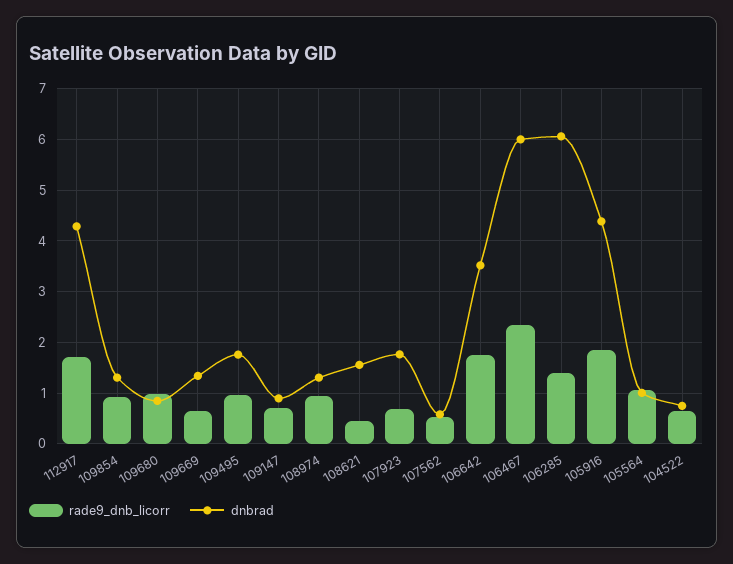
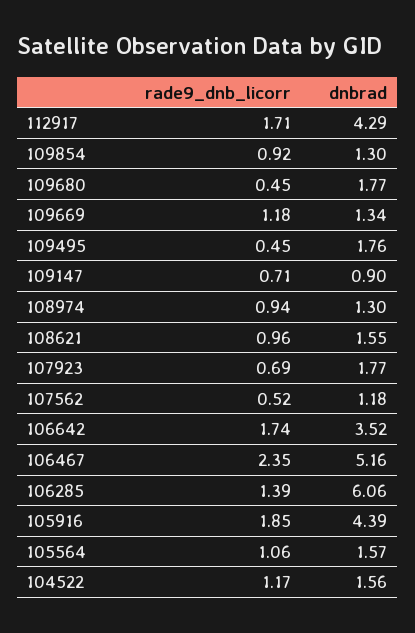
rade9_dnb_licorr, 109680: 1 -> 0.45
dnbrad, 109680: 0.8 -> 1.77
rade9_dnb_licorr, 109669: 0.6 -> 1.18
rade9_dnb_licorr, 109495: 1 -> 0.45
rade9_dnb_licorr, 108621: 0.4 -> 0.96
dnbrad, 107562: 0.6 -> 1.18
dnbrad, 106467: 6 -> 5.16
dnbrad, 105564: 1 -> 1.57
rade9_dnb_licorr, 104522: 0.6 -> 1.17
dnbrad, 104522: 0.8 -> 1.56

